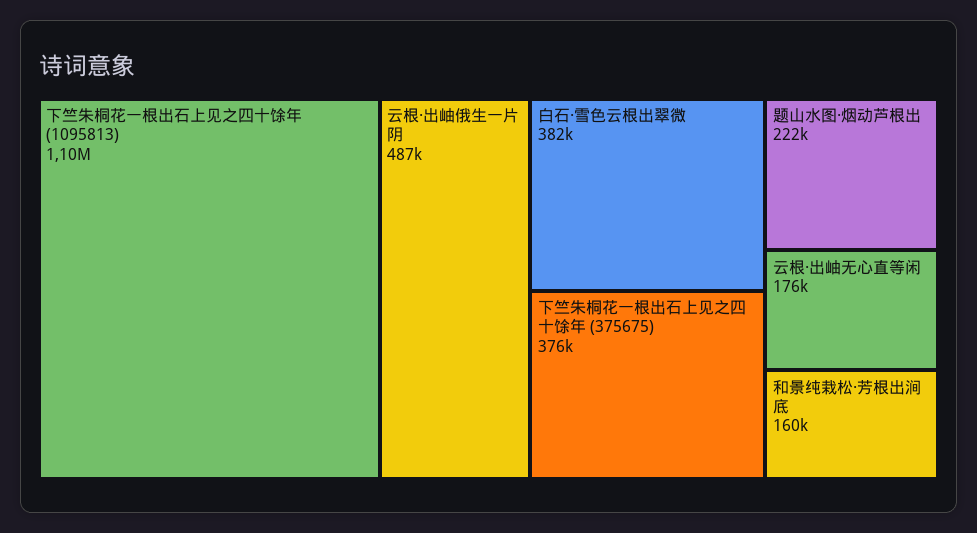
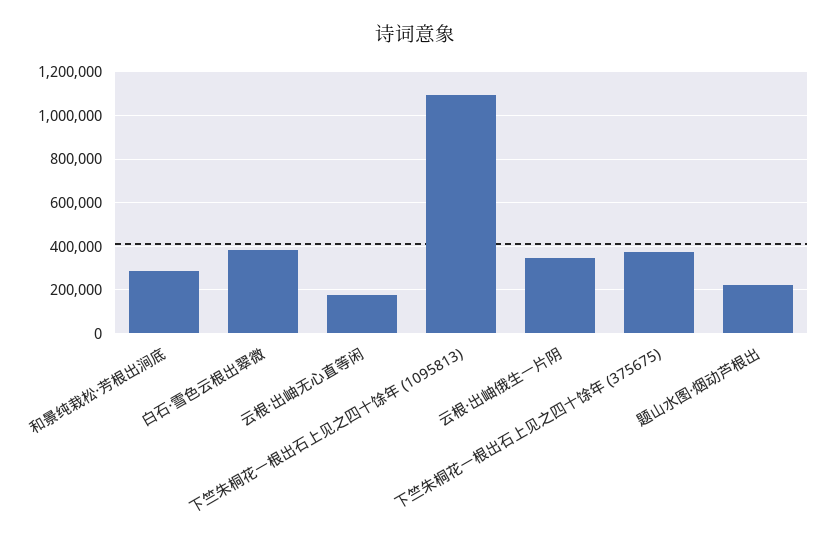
云根·出岫俄生一片阴: 487000 -> 350000
和景纯栽松·芳根出涧底: 160000 -> 300000

